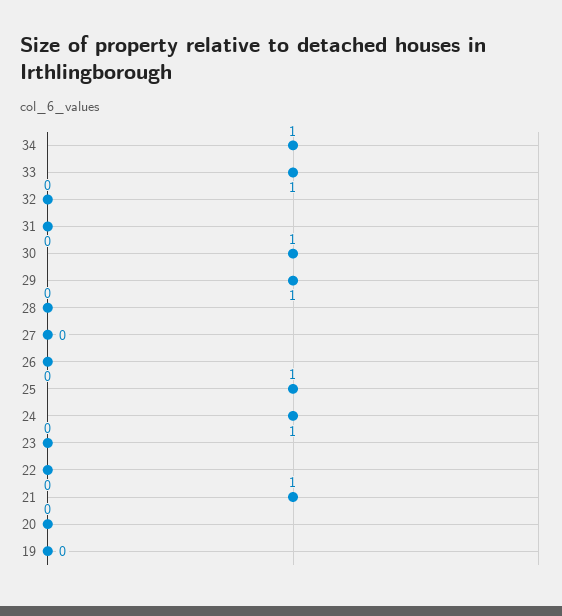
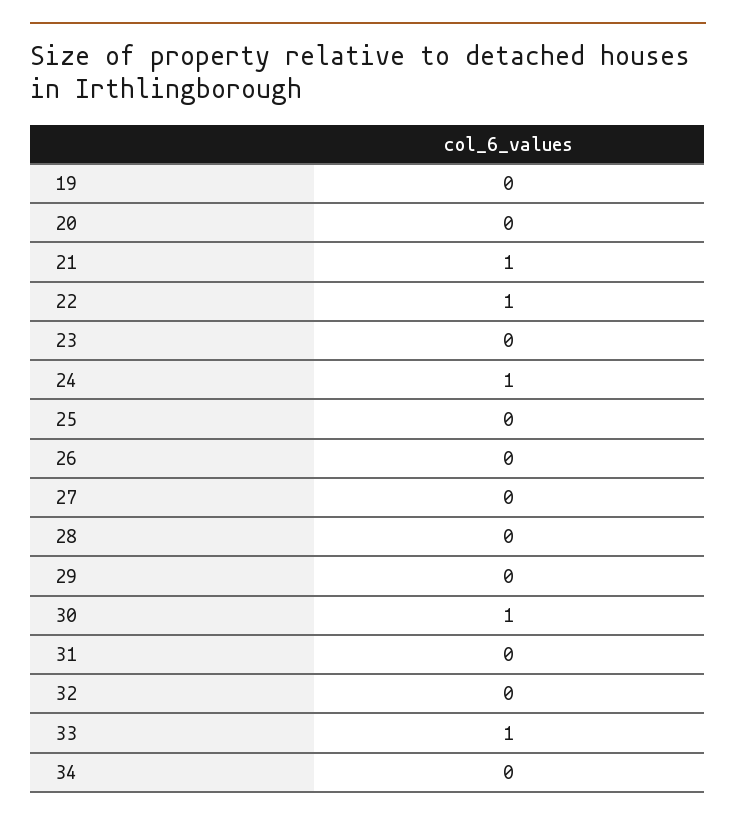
34: 1 -> 0
29: 1 -> 0
25: 1 -> 0
22: 0 -> 1

